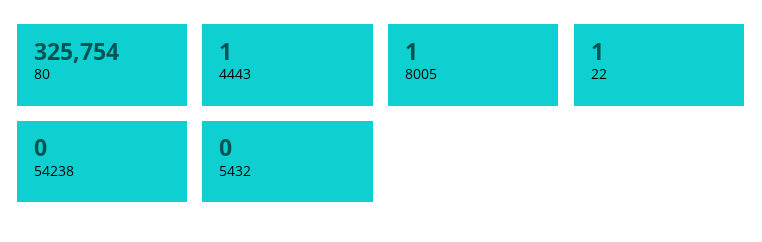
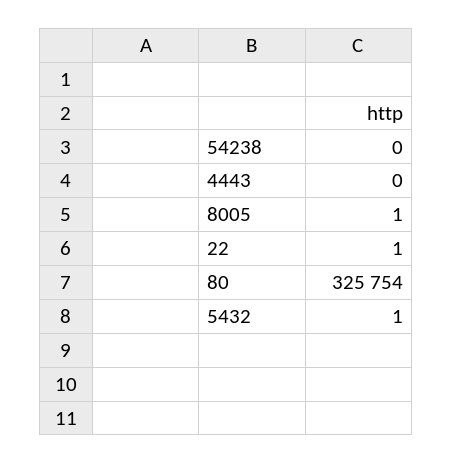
4443: 1 -> 0
5432: 0 -> 1

